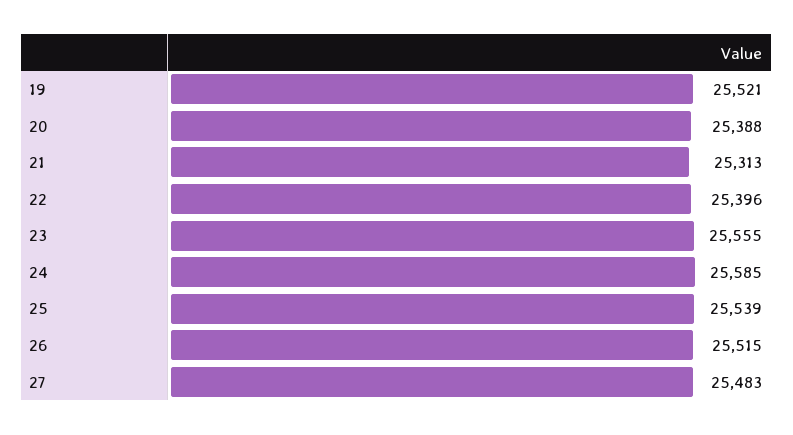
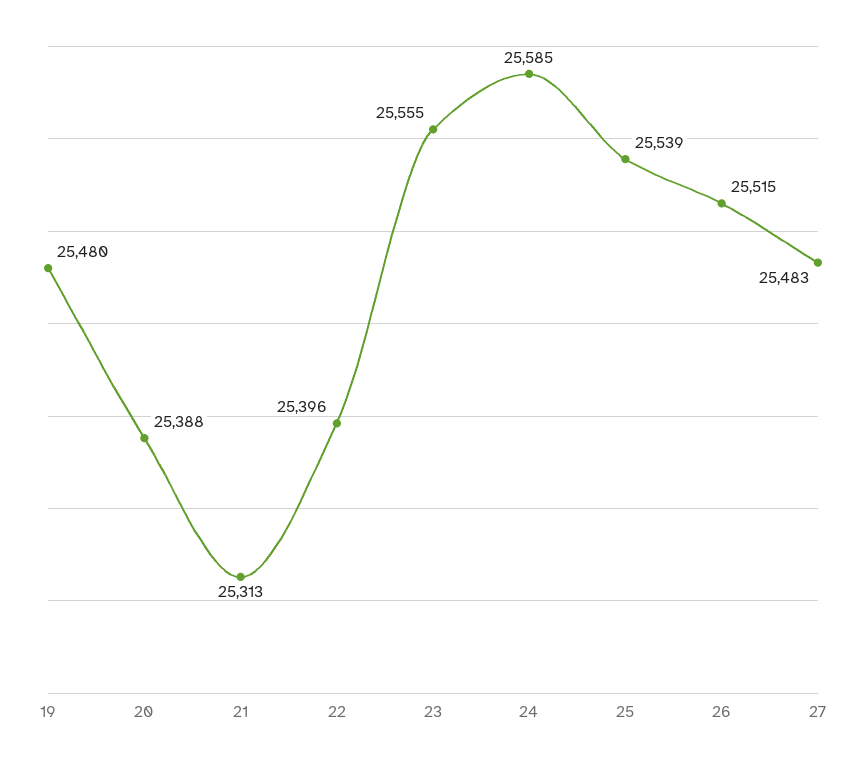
19: 25521 -> 25480

